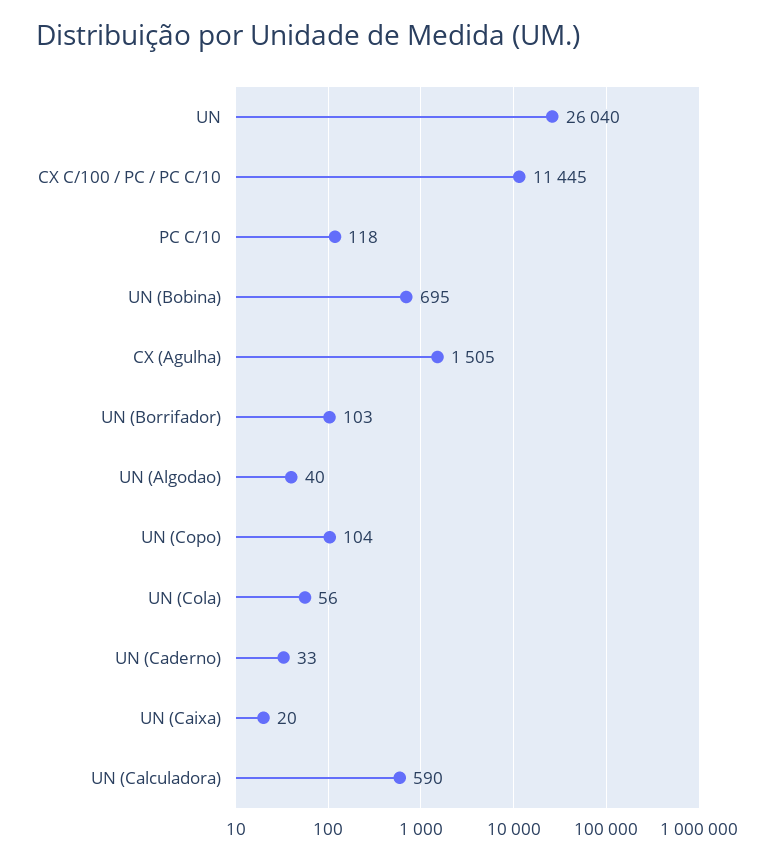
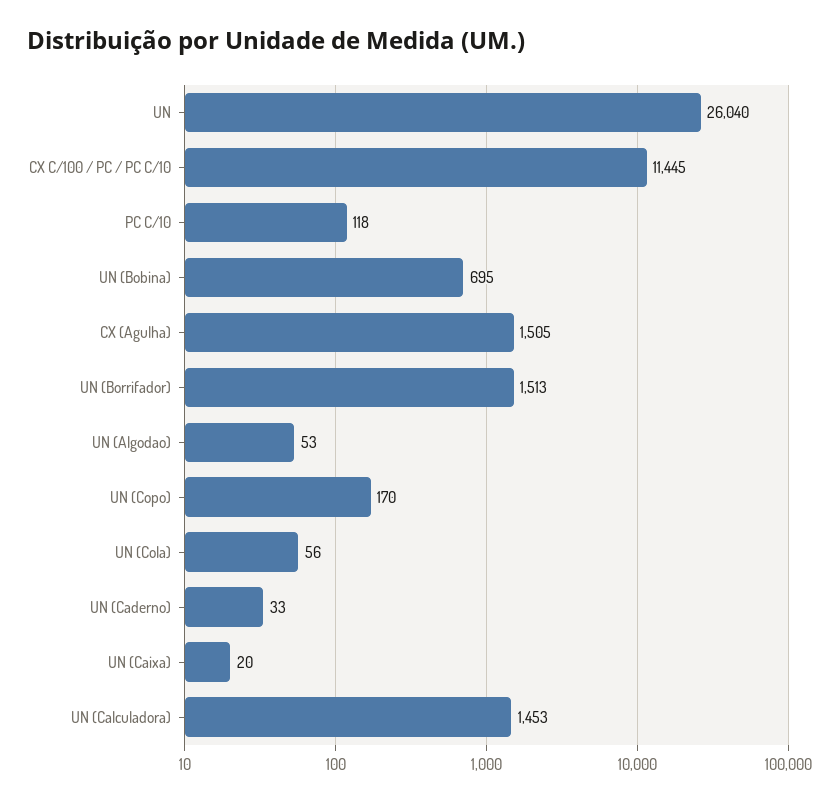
UN (Borrifador): 103 -> 1513
UN (Algodao): 40 -> 53
UN (Copo): 104 -> 170
UN (Calculadora): 590 -> 1453

